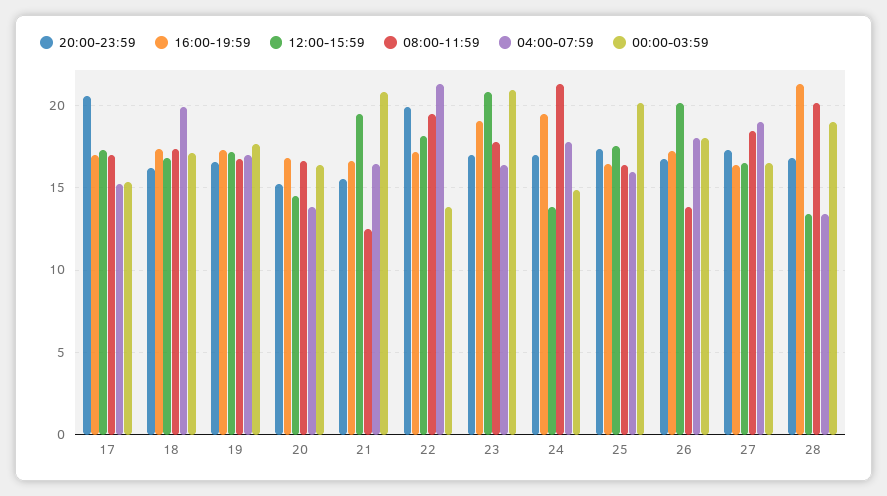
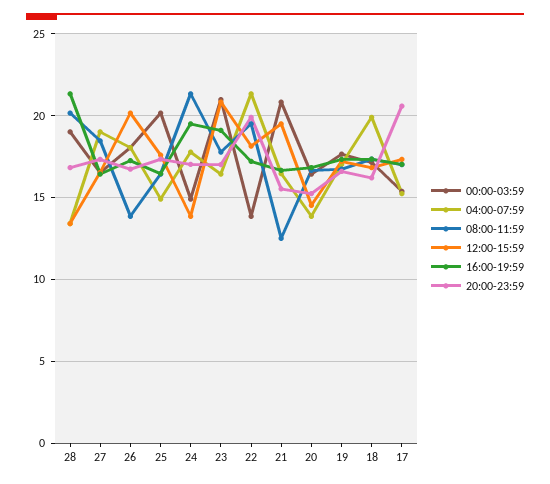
04:00-07:59, 25: 16 -> 15

